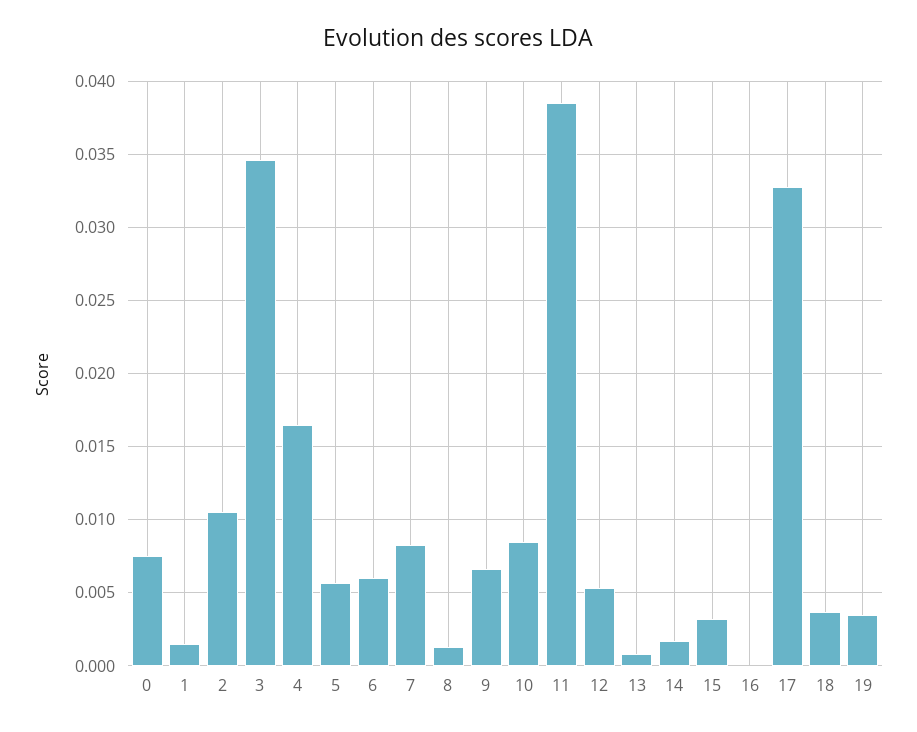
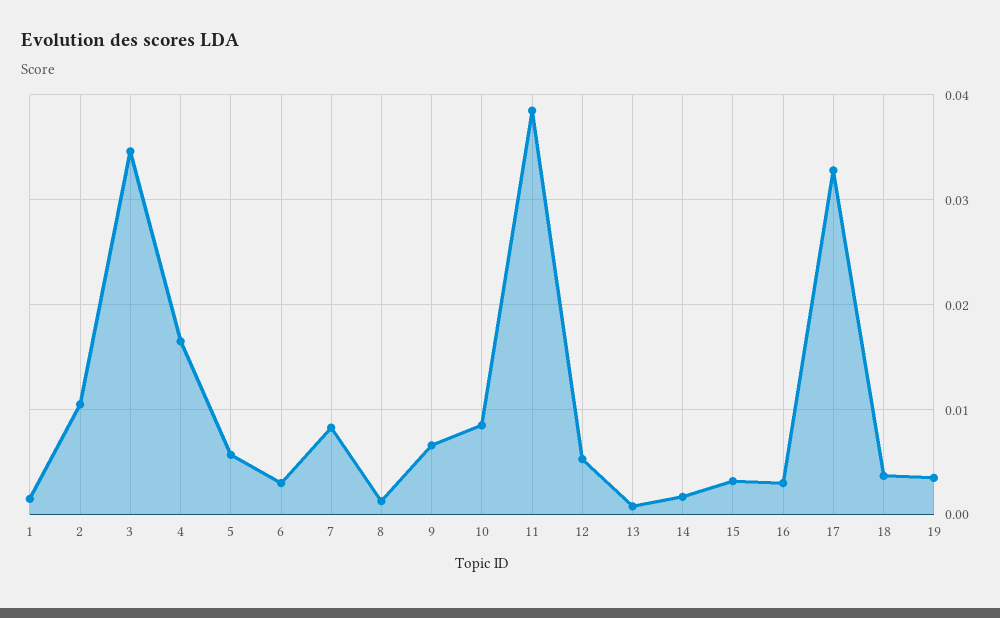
0: 0.0075 -> none
6: 0.006 -> 0.003
16: 0 -> 0.003

